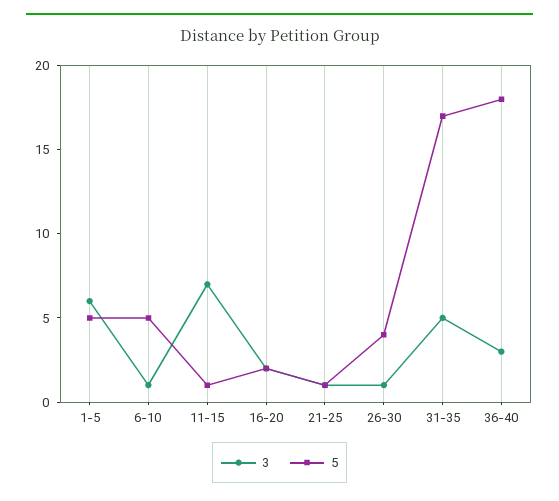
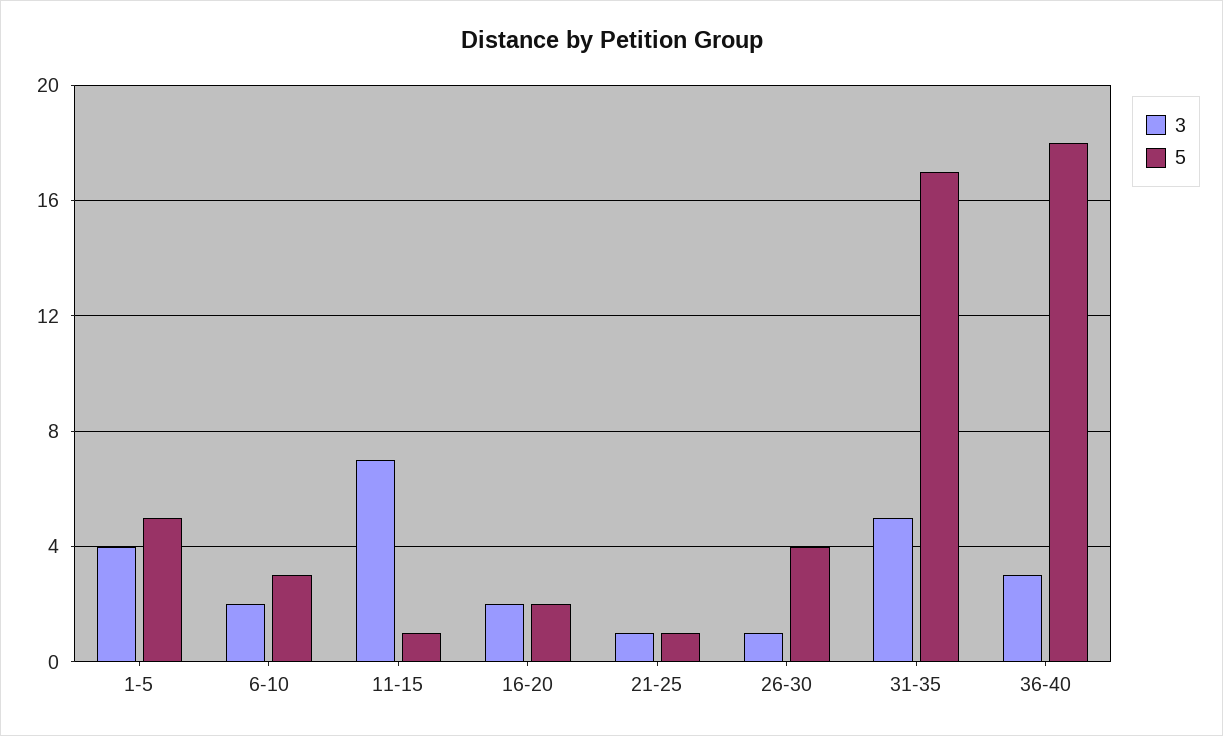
3, 1-5: 6 -> 4
3, 6-10: 1 -> 2
5, 6-10: 5 -> 3

